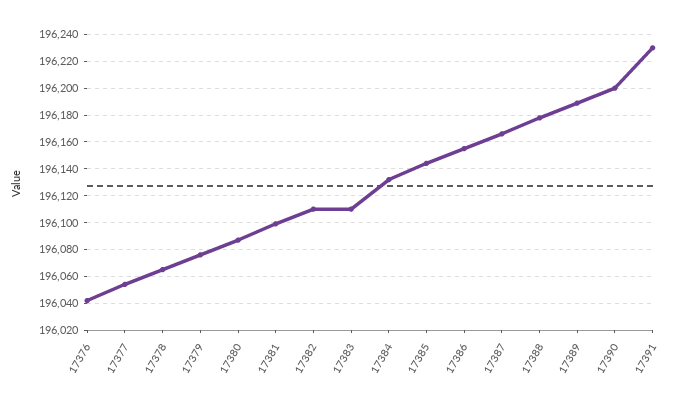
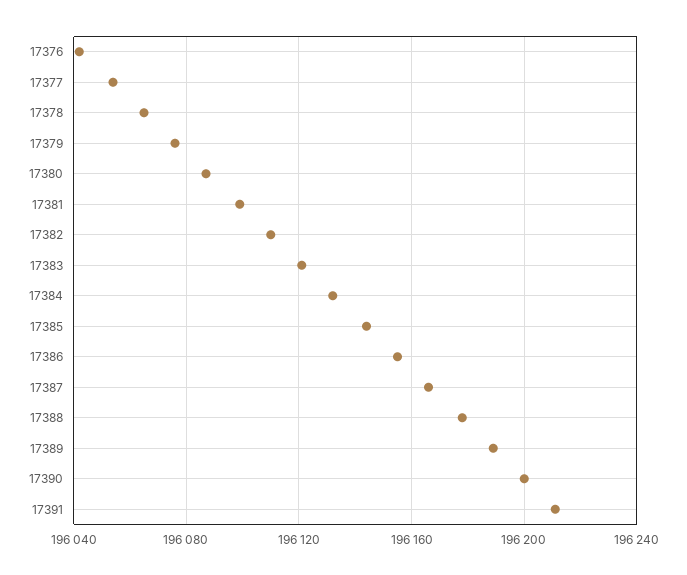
17383: 196110 -> 196120
17391: 196230 -> 196210

